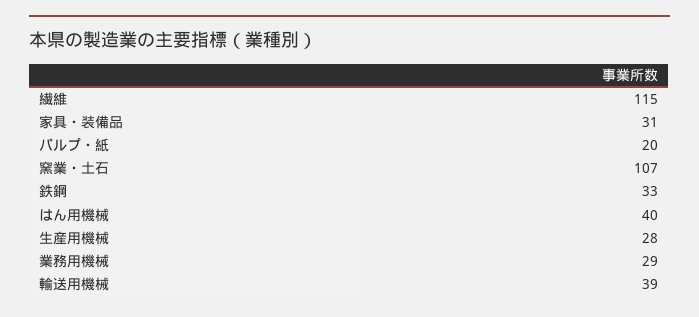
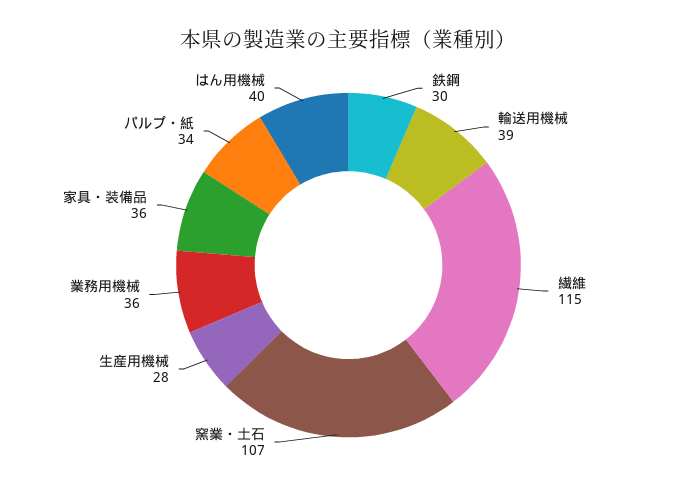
家具・装備品: 31 -> 36
パルプ・紙: 20 -> 34
鉄鋼: 33 -> 30
業務用機械: 29 -> 36

